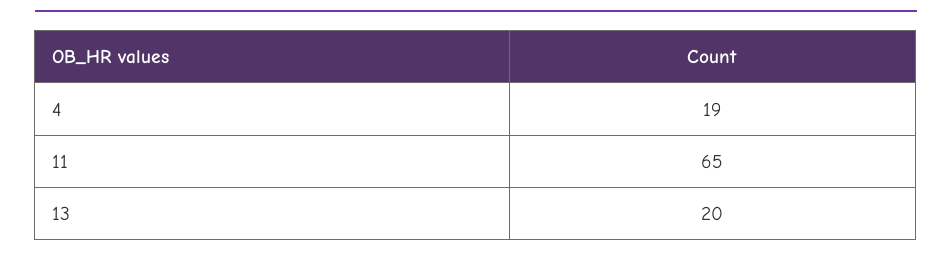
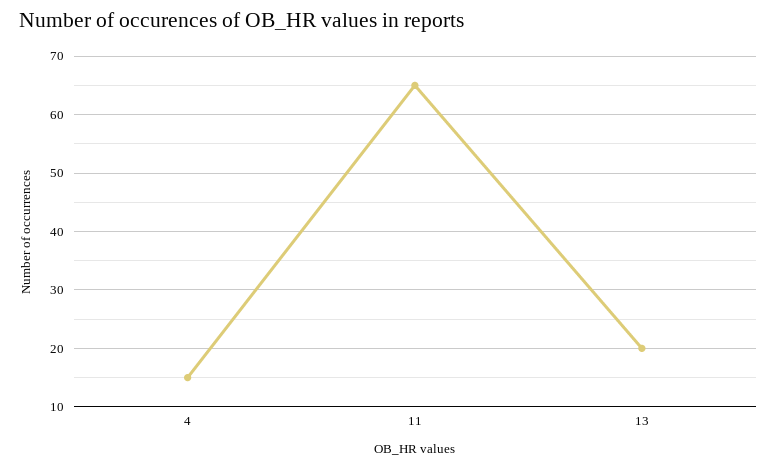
4: 19 -> 15

